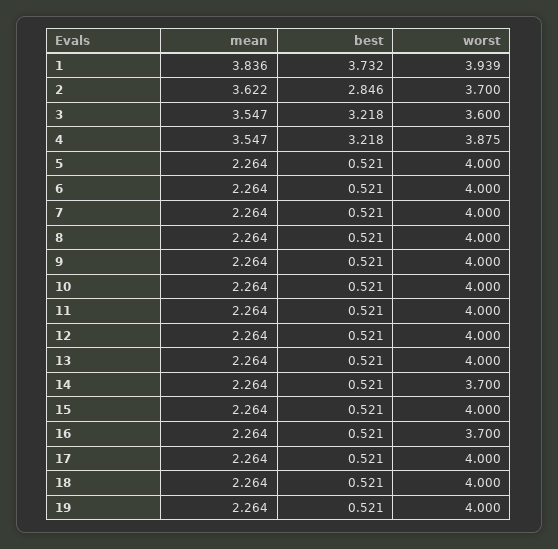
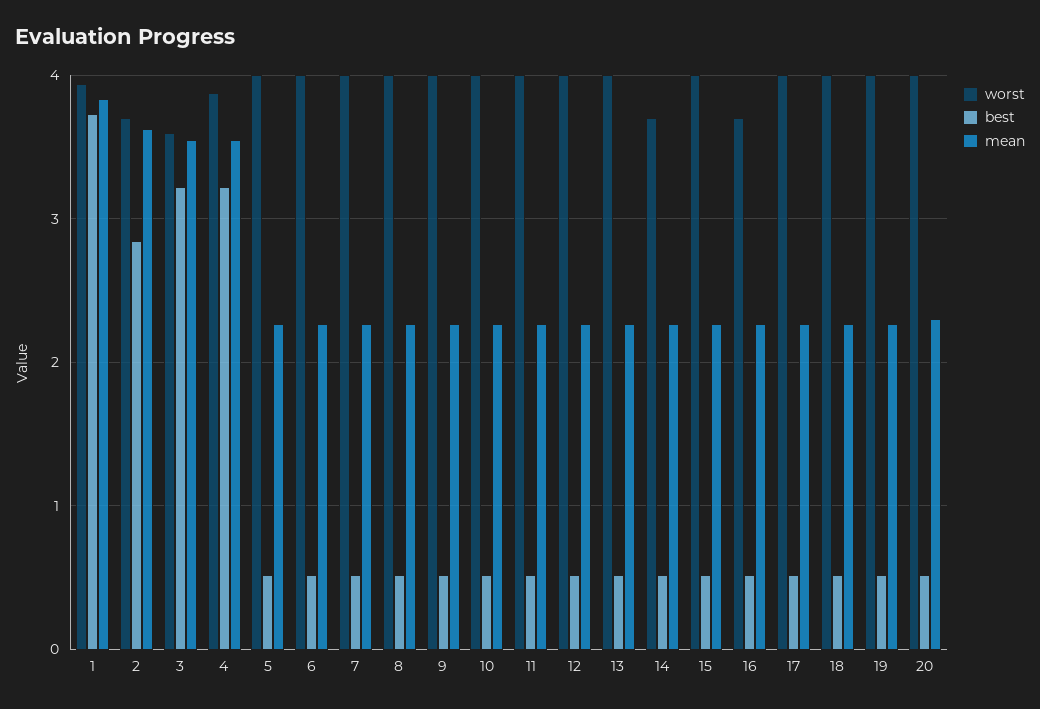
worst, 20: none -> 4
best, 20: none -> 0.5
mean, 20: none -> 2.3

